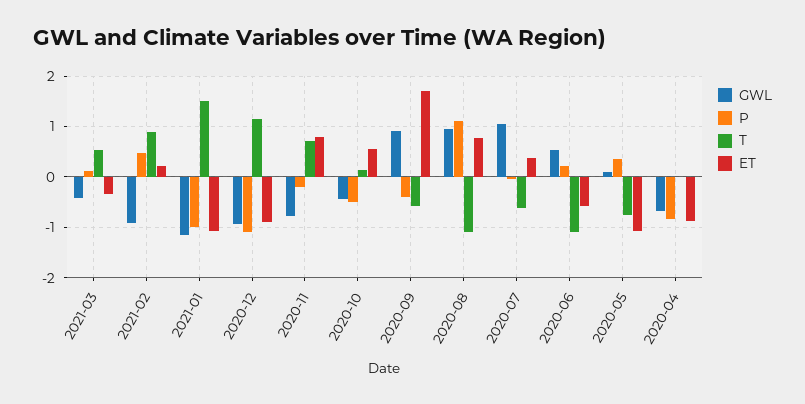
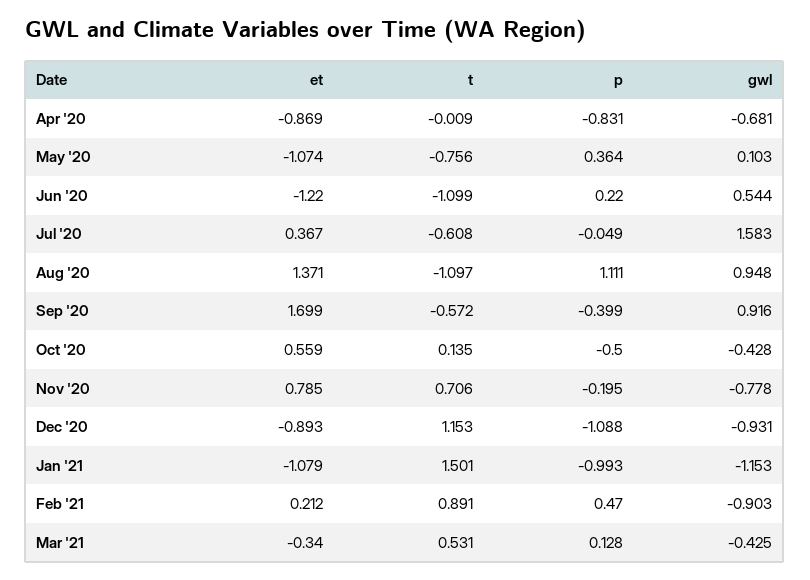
ET, 2020-08: 0.8 -> 1.371
GWL, 2020-07: 1 -> 1.583
ET, 2020-06: -0.6 -> -1.22

